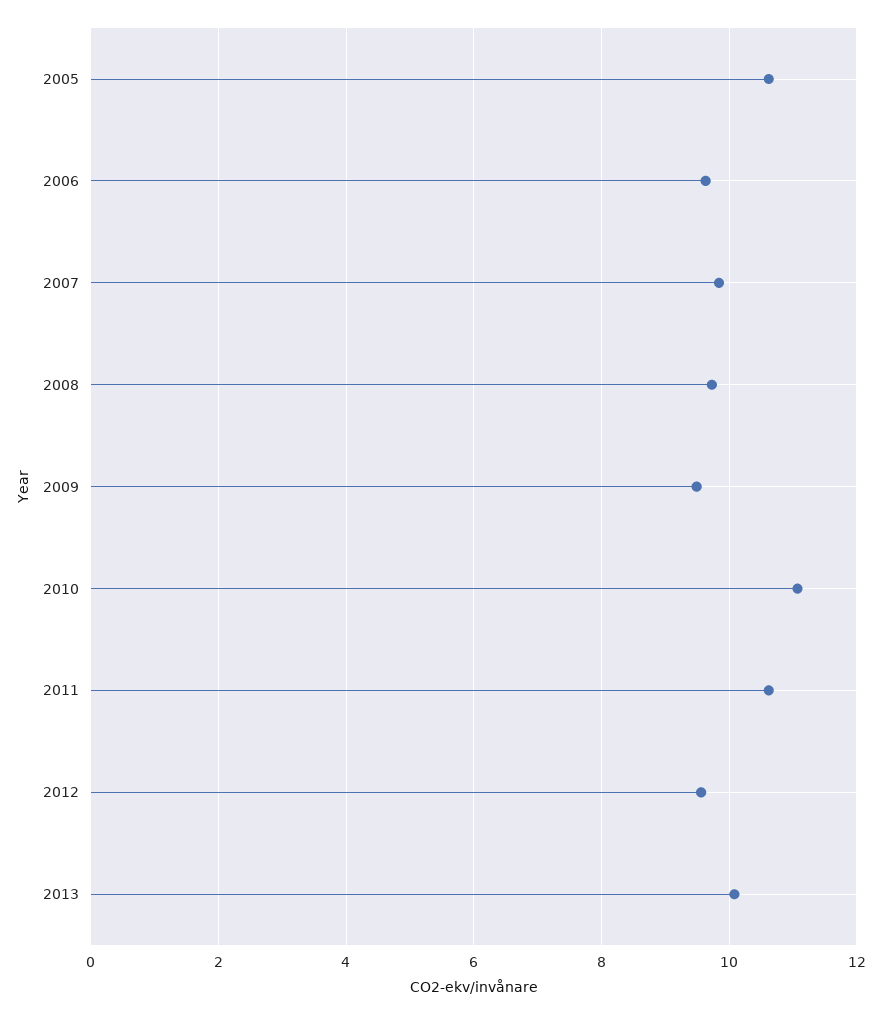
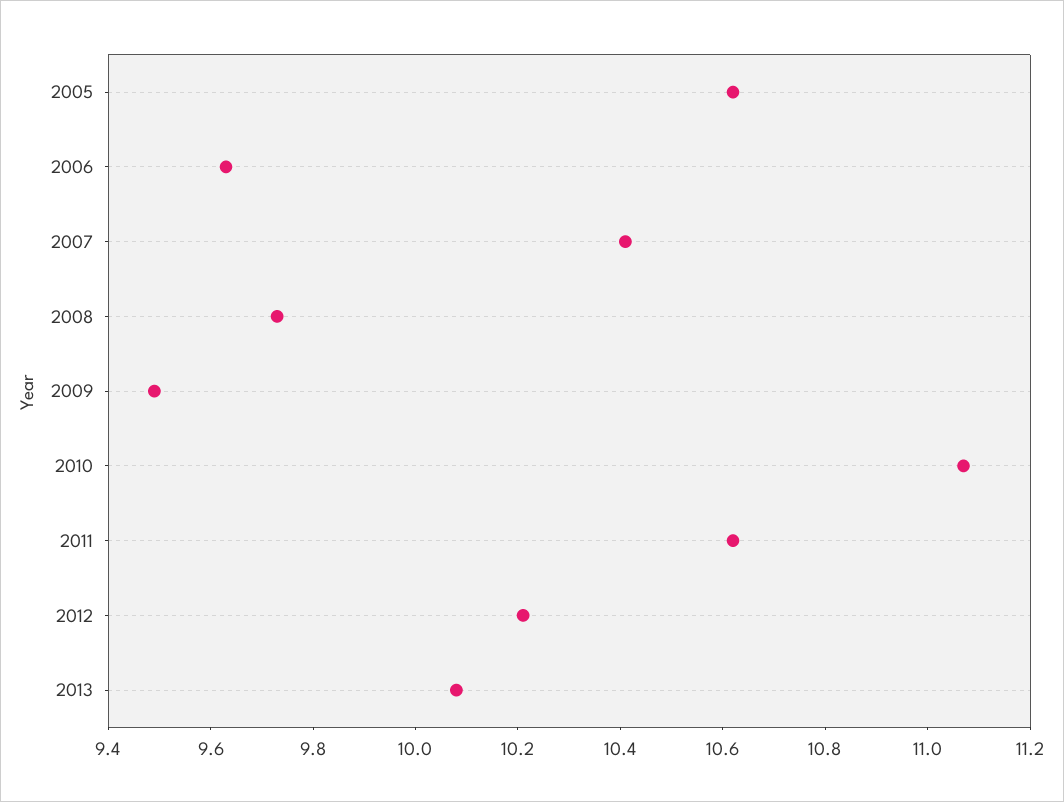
2007: 9.8 -> 10.4
2012: 9.6 -> 10.2

